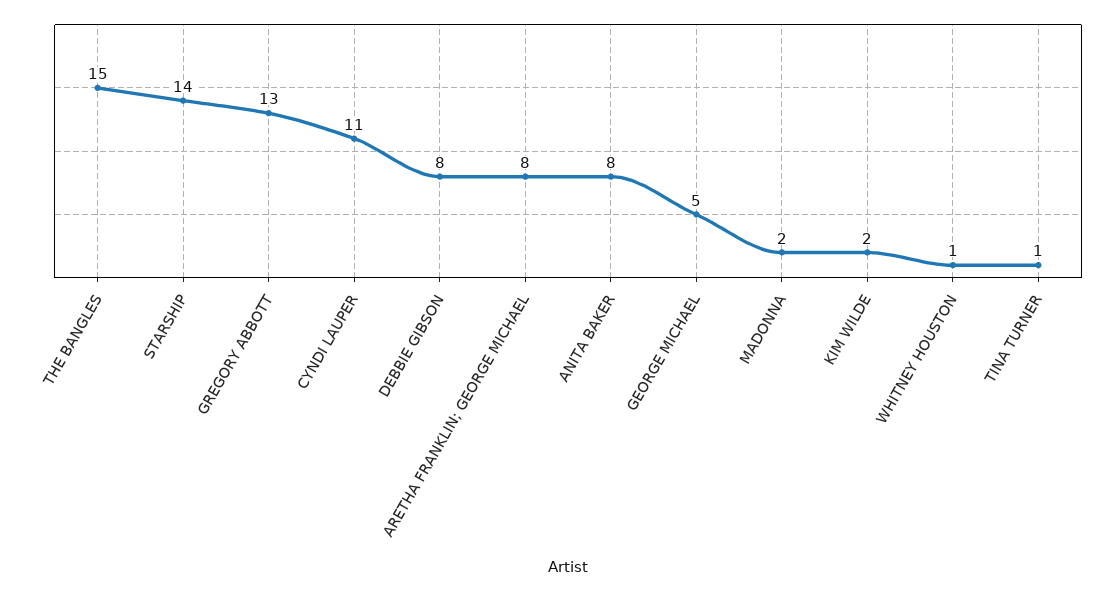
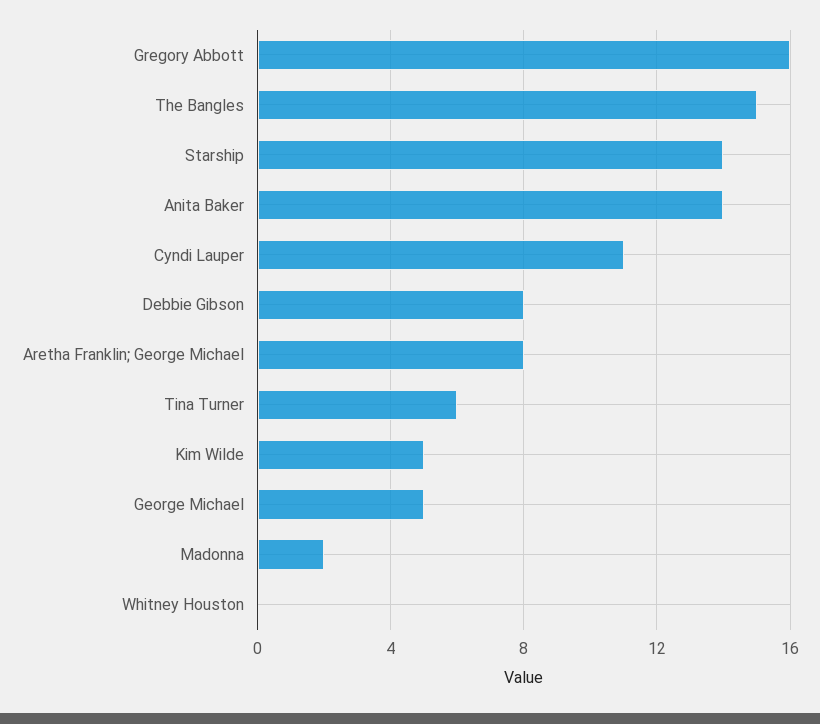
GREGORY ABBOTT: 13 -> 16
ANITA BAKER: 8 -> 14
KIM WILDE: 2 -> 5
WHITNEY HOUSTON: 1 -> 0
TINA TURNER: 1 -> 6

